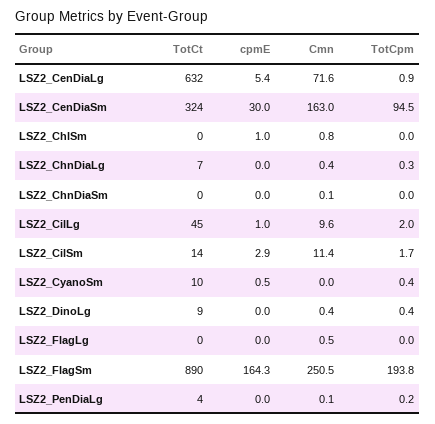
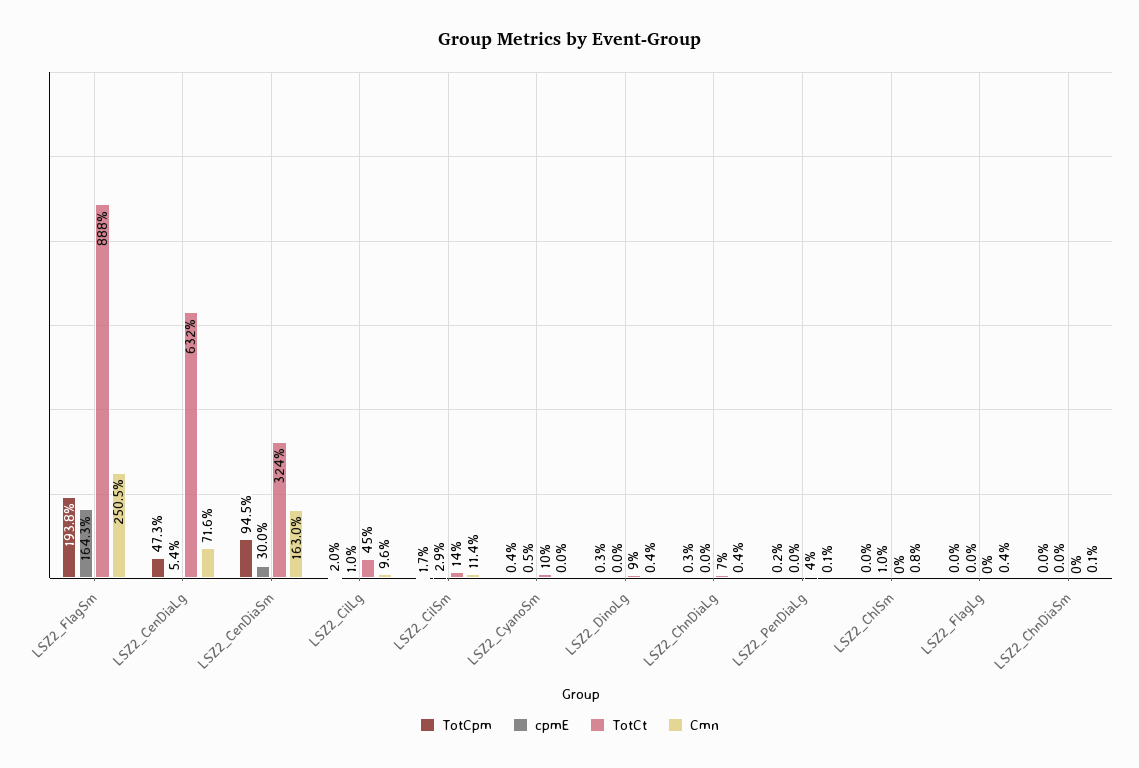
TotCpm, LSZ2_CenDiaLg: 0.9 -> 47.3
TotCpm, LSZ2_DinoLg: 0.4 -> 0.3
Cmn, LSZ2_FlagLg: 0.5 -> 0.4
TotCt, LSZ2_FlagSm: 890 -> 888

